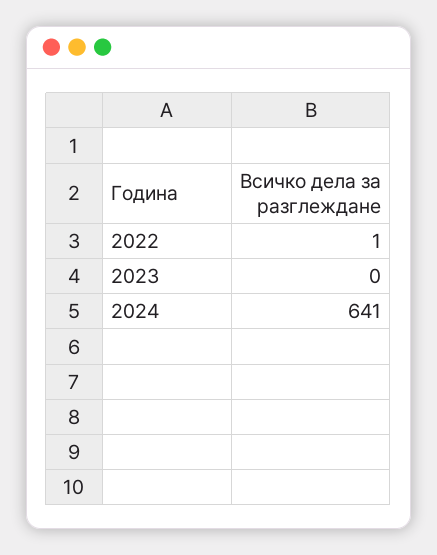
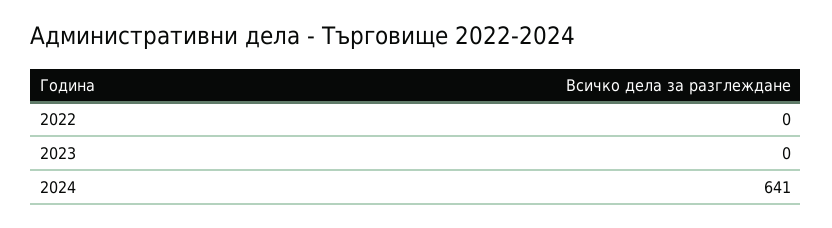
2022: 1 -> 0

